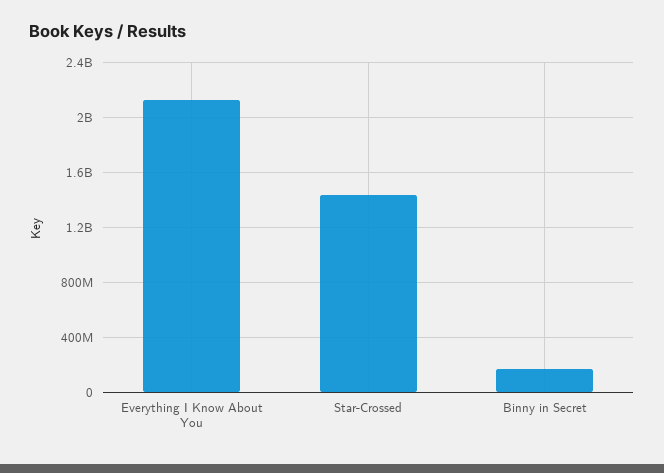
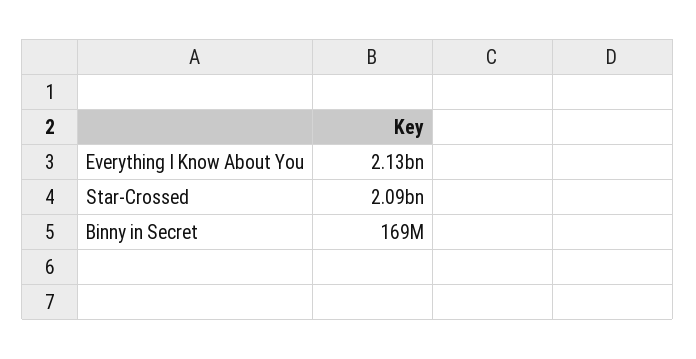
Star-Crossed: 1450000000 -> 2090000000

